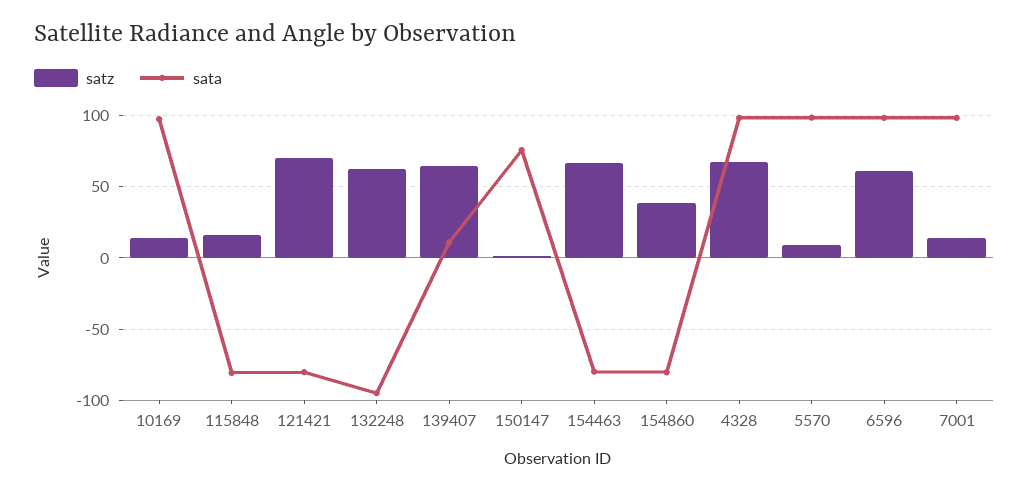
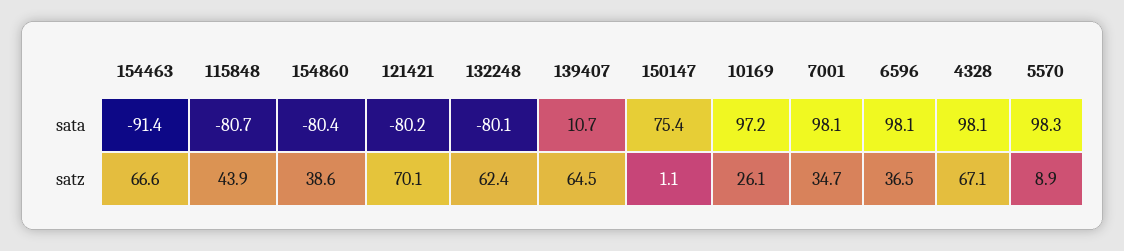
satz, 10169: 15 -> 26.1
satz, 115848: 15 -> 43.9
sata, 132248: -95 -> -80.1
sata, 154463: -80 -> -91.4
satz, 6596: 60 -> 36.5
satz, 7001: 15 -> 34.7

